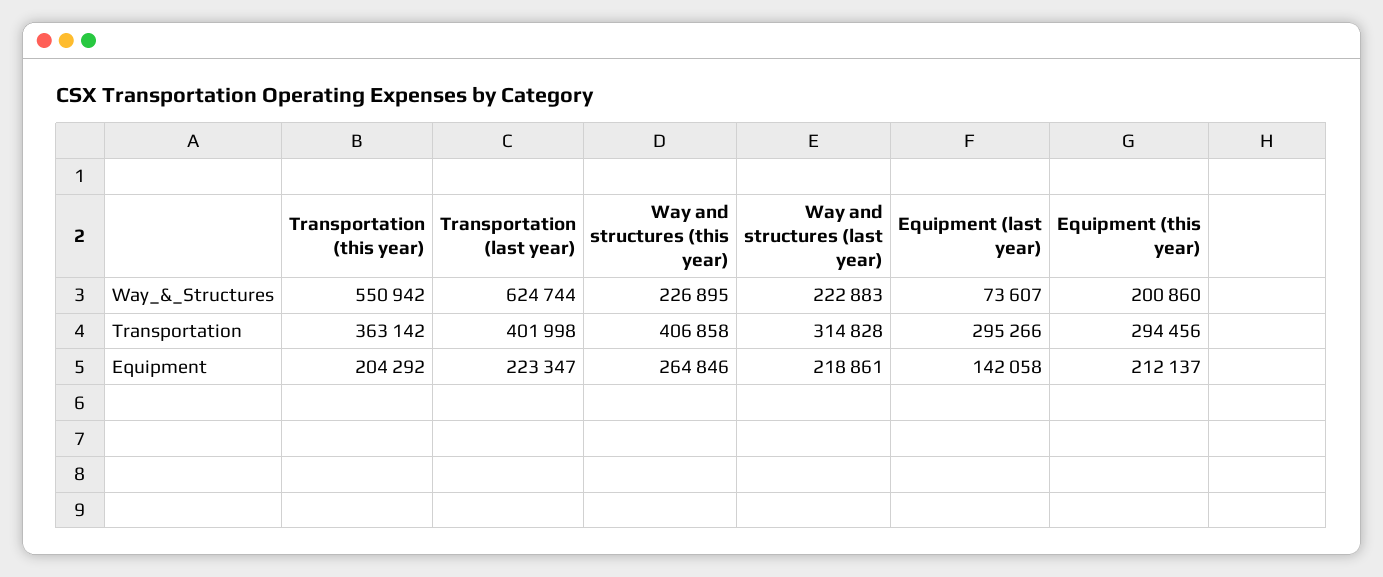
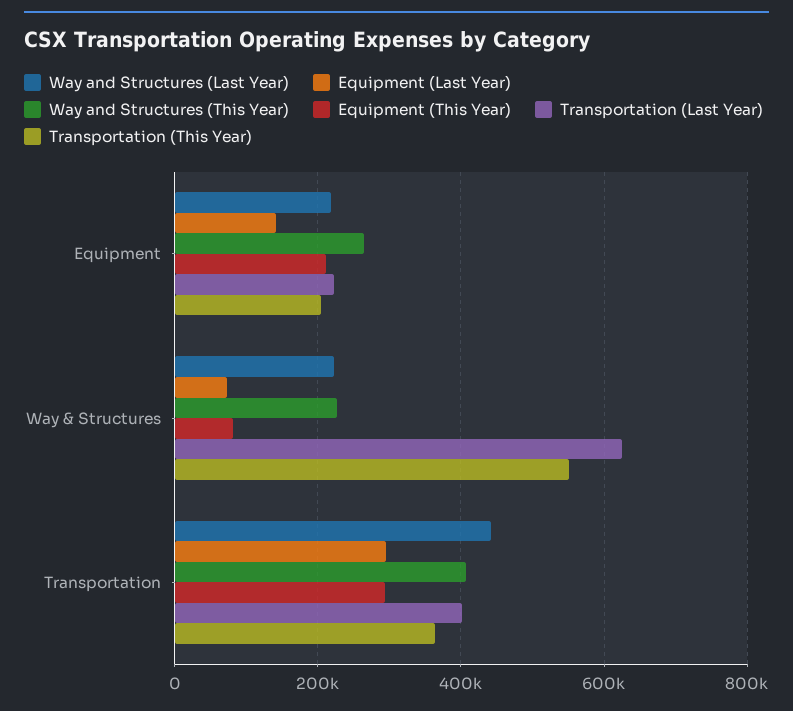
Equipment (this year), Way_&_Structures: 200860 -> 80000
Way and structures (last year), Transportation: 314828 -> 440000

